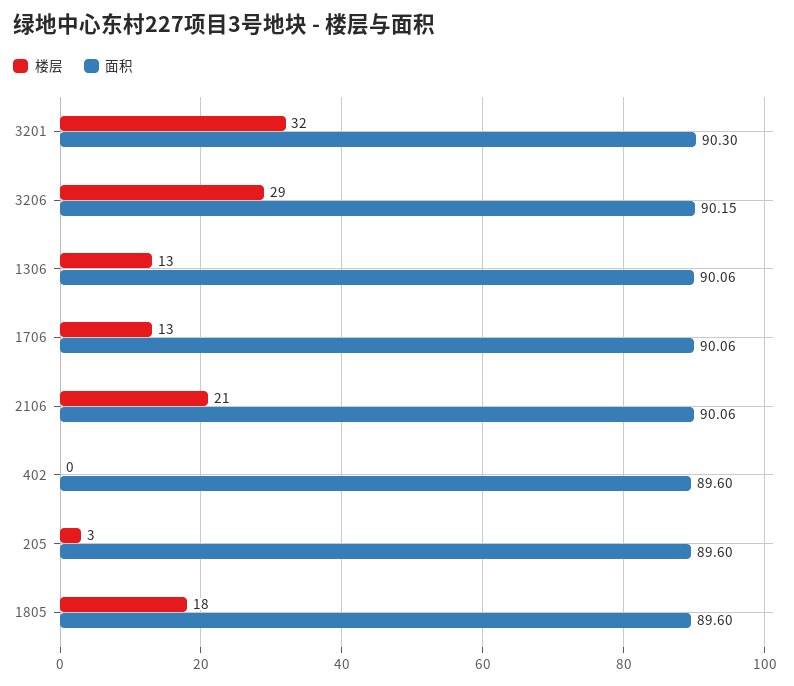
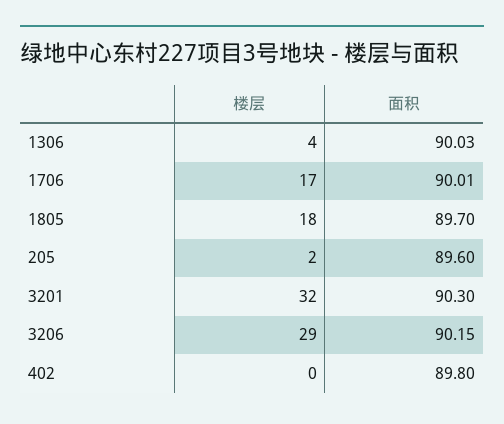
楼层, 1306: 13 -> 4
面积, 1306: 90.06 -> 90.03
楼层, 1706: 13 -> 17
面积, 1706: 90.06 -> 90.01
楼层, 2106: 21 -> none
面积, 2106: 90.06 -> none
面积, 402: 89.6 -> 89.8
楼层, 205: 3 -> 2
面积, 1805: 89.6 -> 89.7

